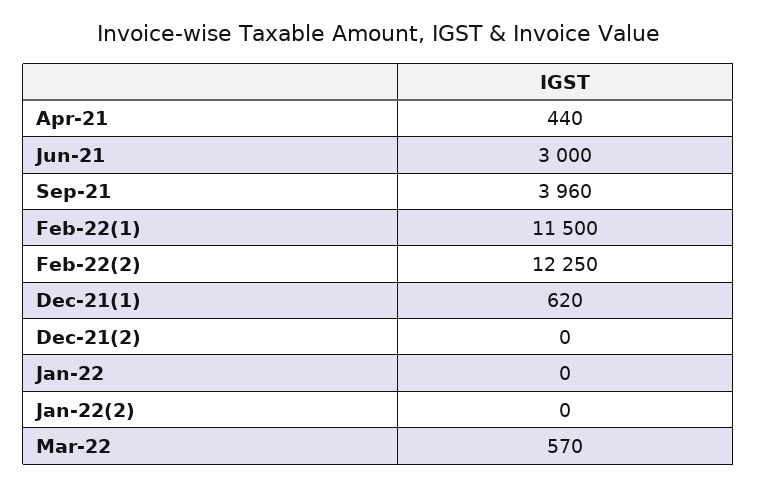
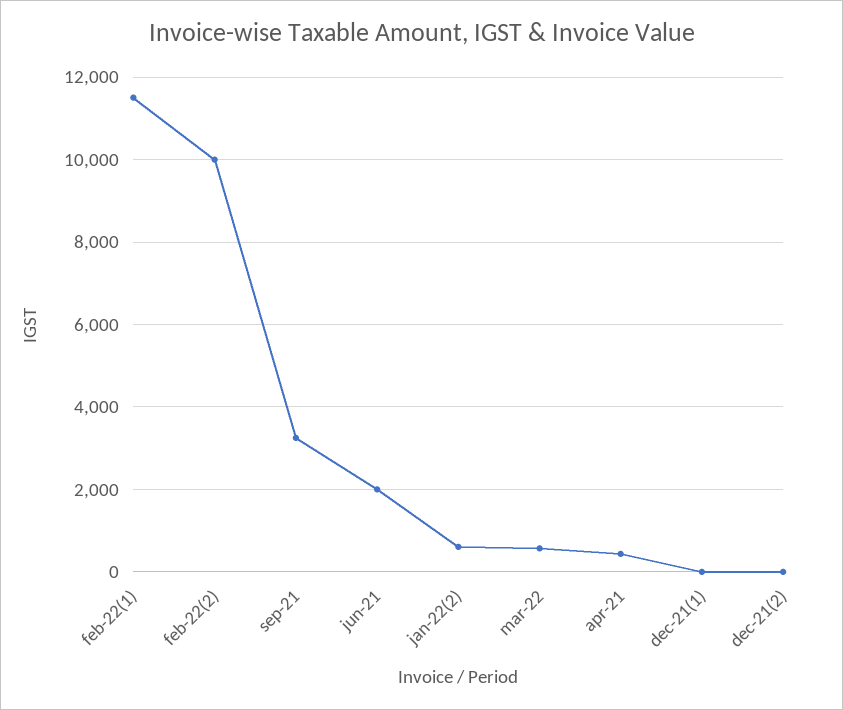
Jun-21: 3000 -> 2000
Sep-21: 3960 -> 3200
Feb-22(2): 12250 -> 10000
Dec-21(1): 620 -> 0
Jan-22: 0 -> none
Jan-22(2): 0 -> 600

